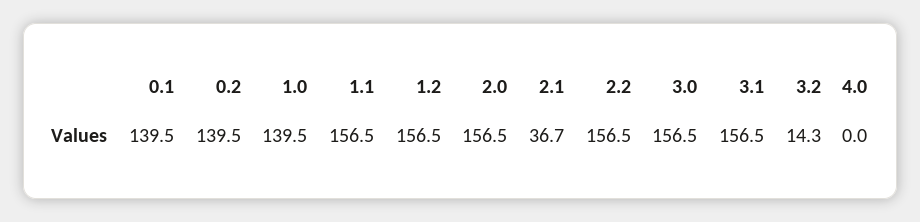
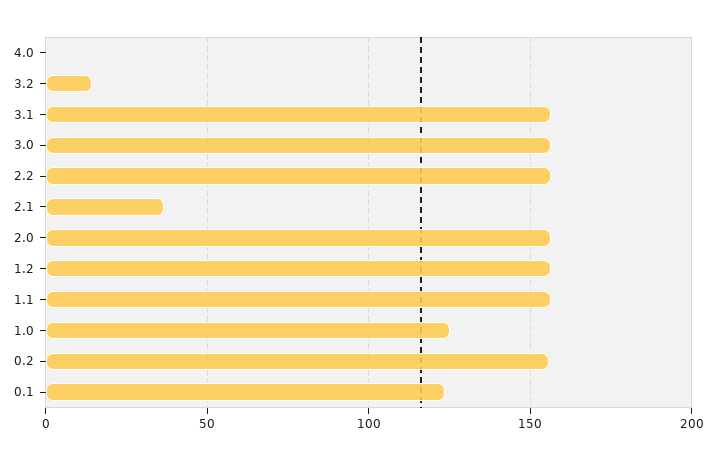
0.1: 139.5 -> 125
0.2: 139.5 -> 155
1.0: 139.5 -> 125

